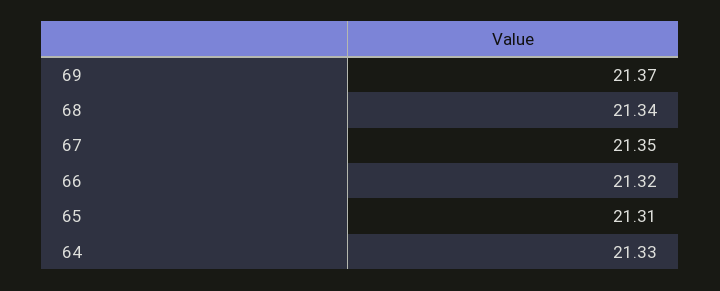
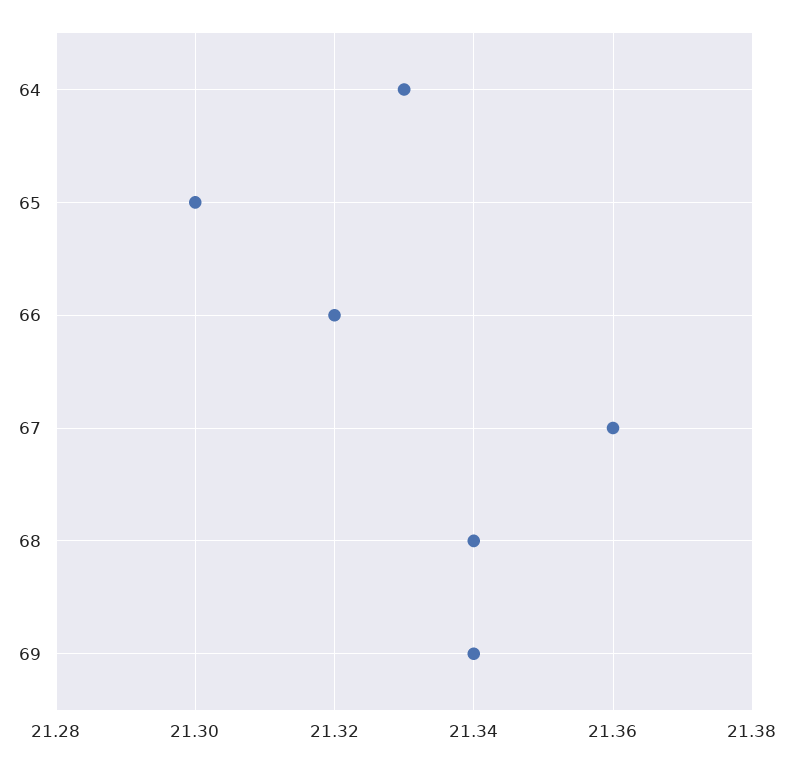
69: 21.37 -> 21.34
67: 21.35 -> 21.36
65: 21.31 -> 21.3

